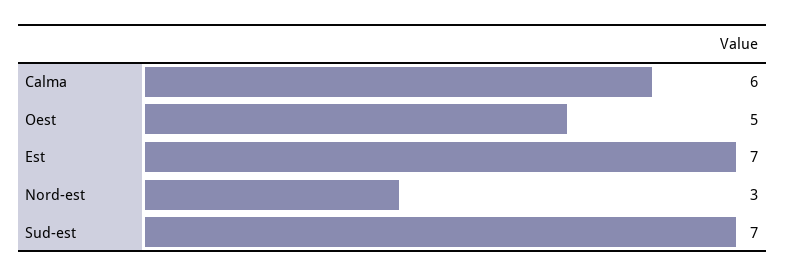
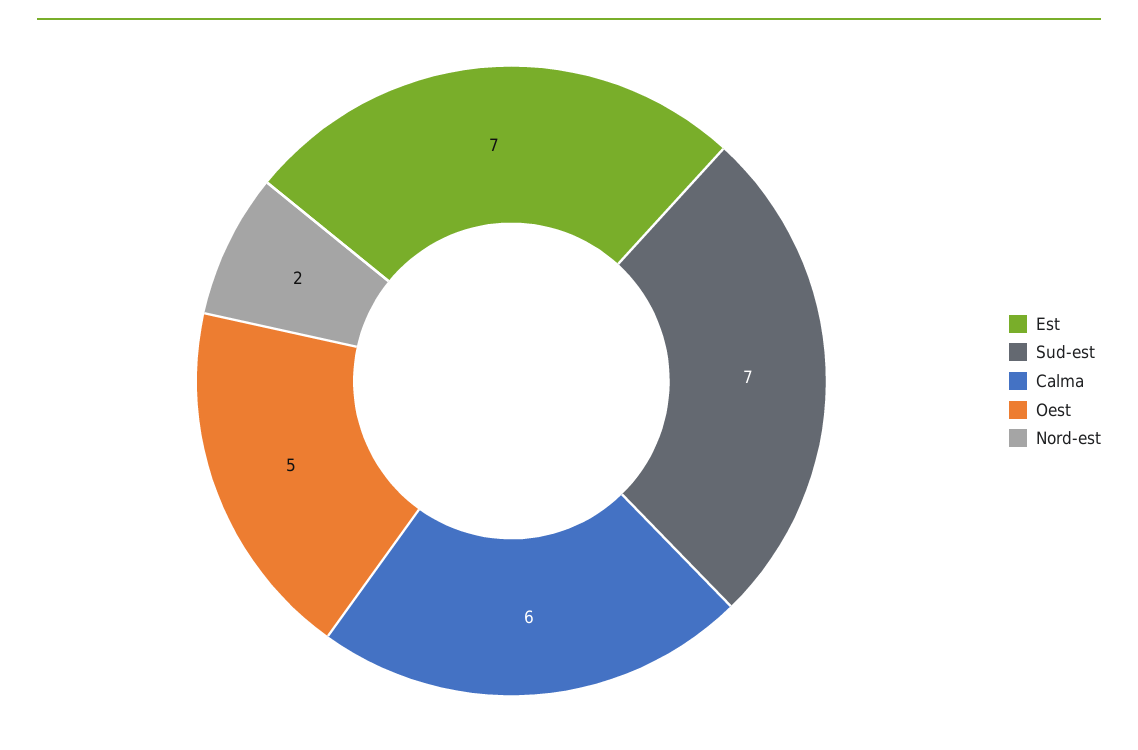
Nord-est: 3 -> 2

